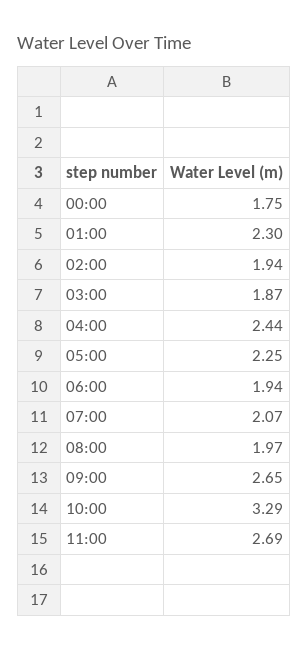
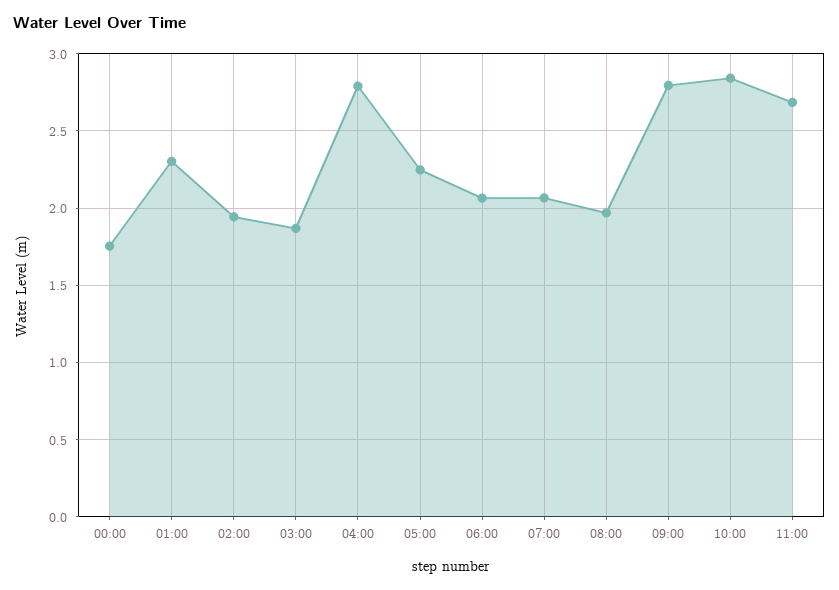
04:00: 2.44 -> 2.8
06:00: 1.94 -> 2.05
09:00: 2.65 -> 2.8
10:00: 3.29 -> 2.85

